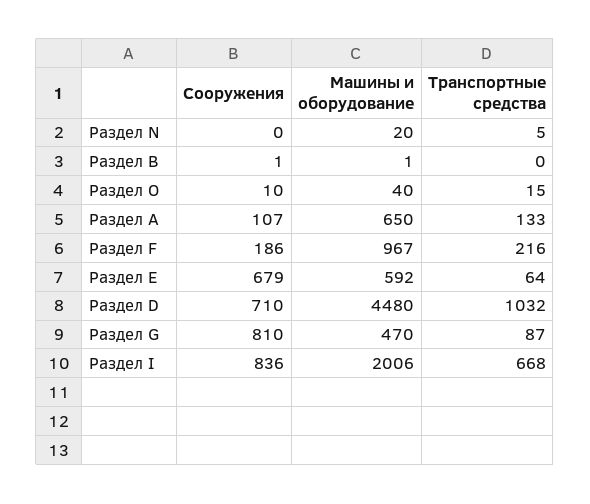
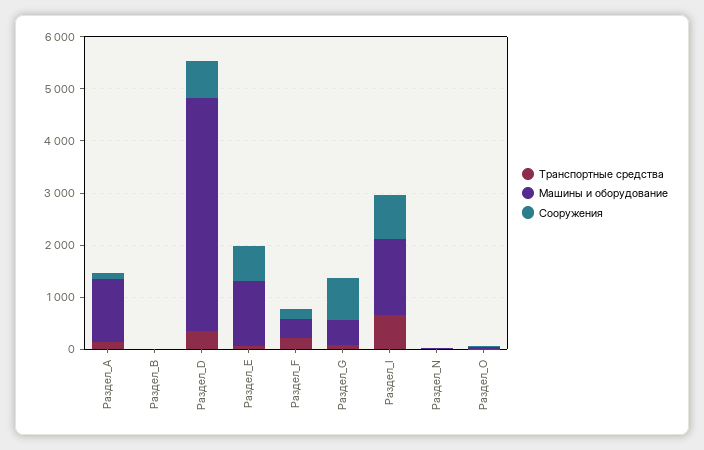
Машины и оборудование, Раздел А: 650 -> 1200
Машины и оборудование, Раздел F: 967 -> 400
Машины и оборудование, Раздел Е: 592 -> 1200
Транспортные средства, Раздел D: 1032 -> 400
Машины и оборудование, Раздел I: 2006 -> 1400

